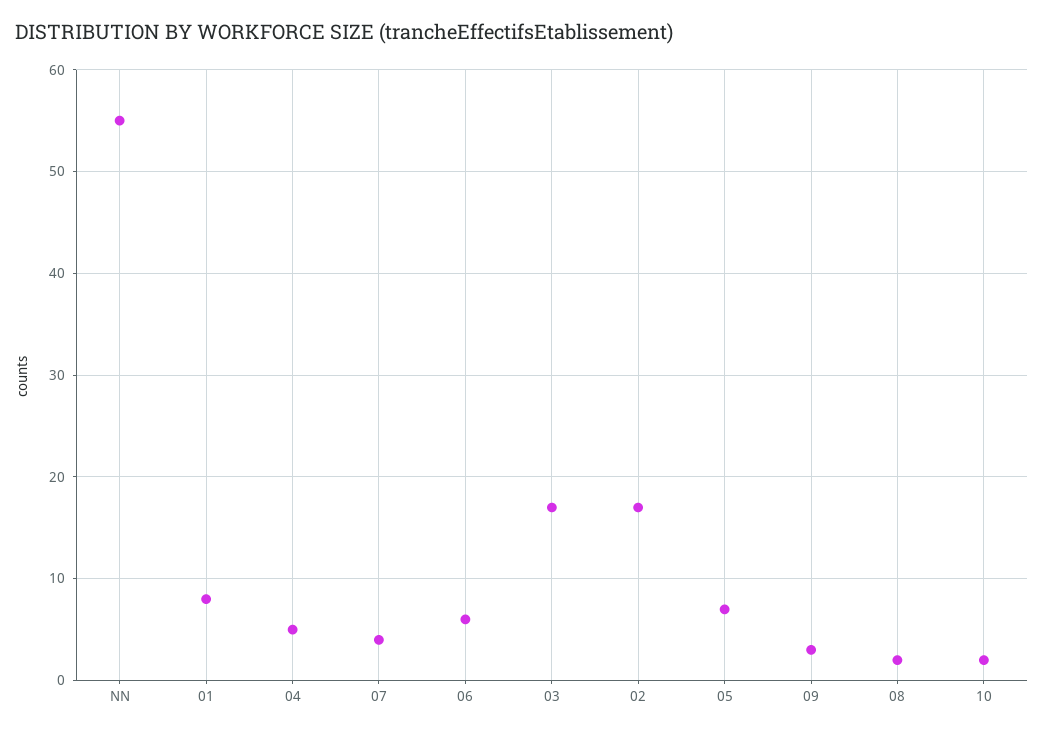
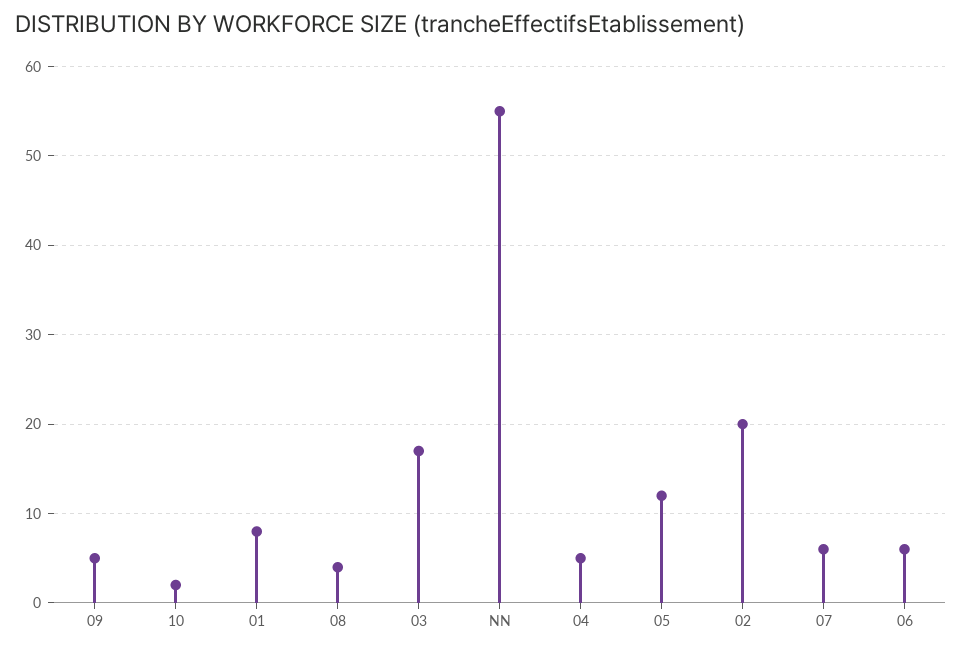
07: 4 -> 6
02: 17 -> 20
05: 7 -> 12
09: 3 -> 5
08: 2 -> 4

